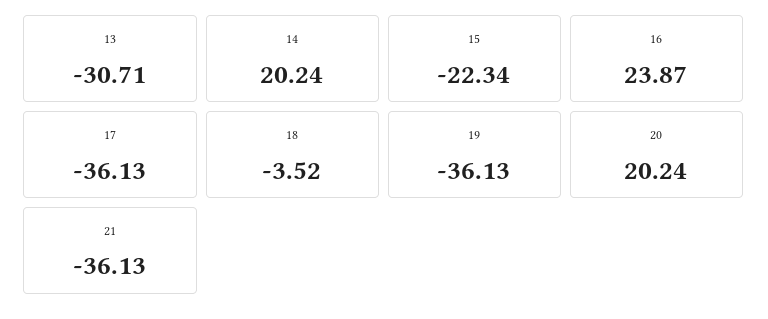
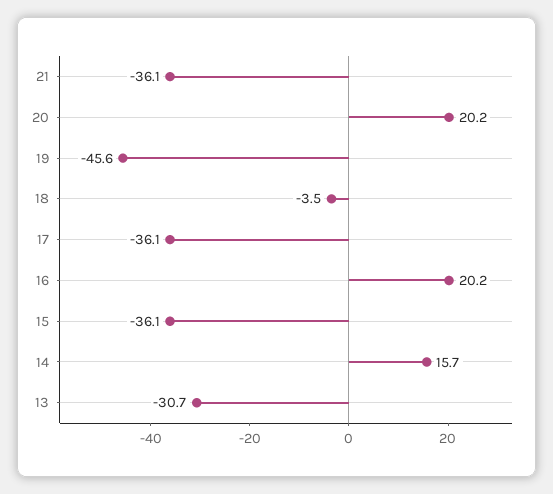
14: 20.24 -> 15.7
15: -22.34 -> -36.1
16: 23.87 -> 20.2
19: -36.13 -> -45.6

